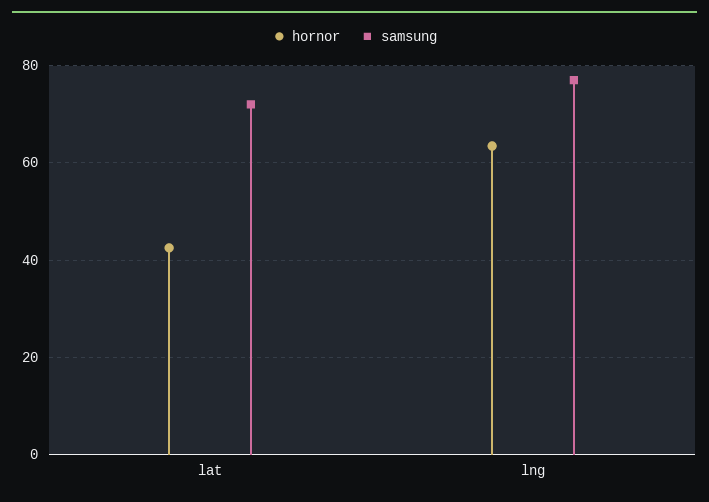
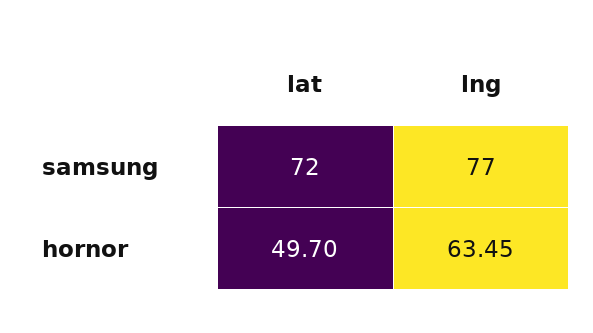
hornor, lat: 42 -> 49.7

